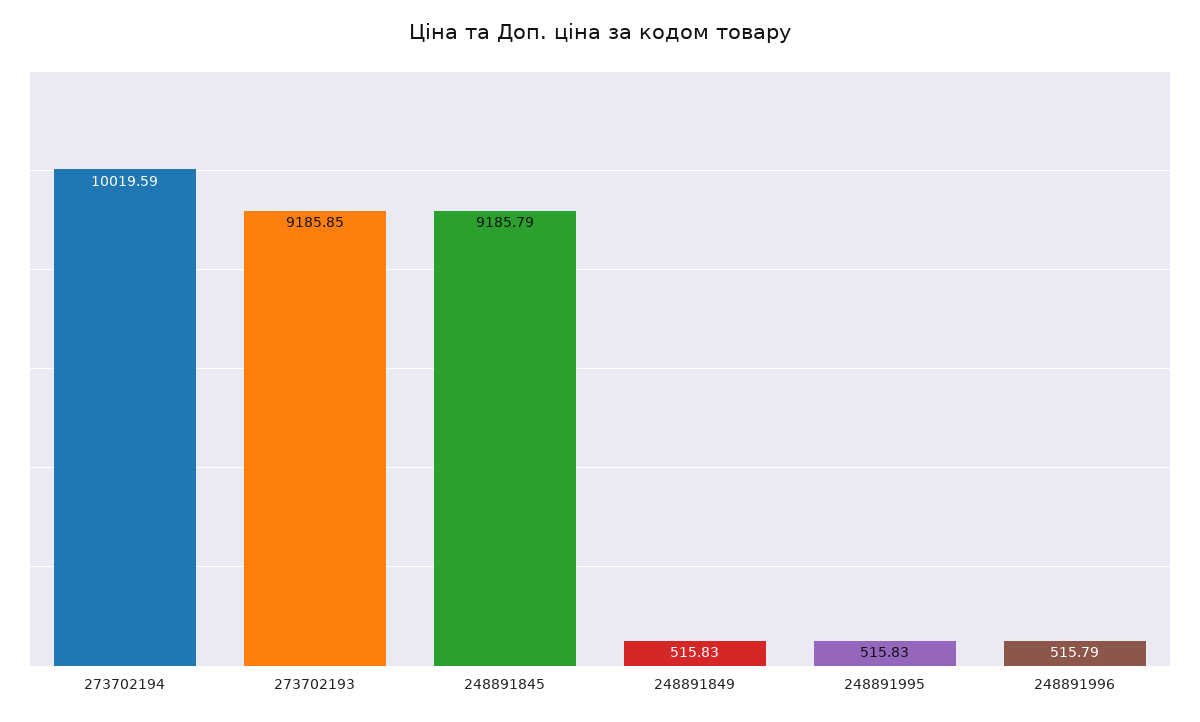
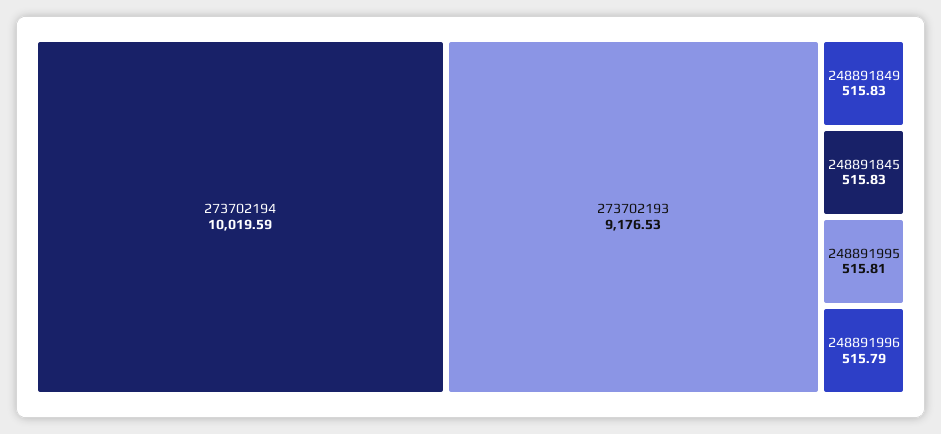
273702193: 9185.85 -> 9176.53
248891845: 9185.79 -> 515.83
248891995: 515.83 -> 515.81

